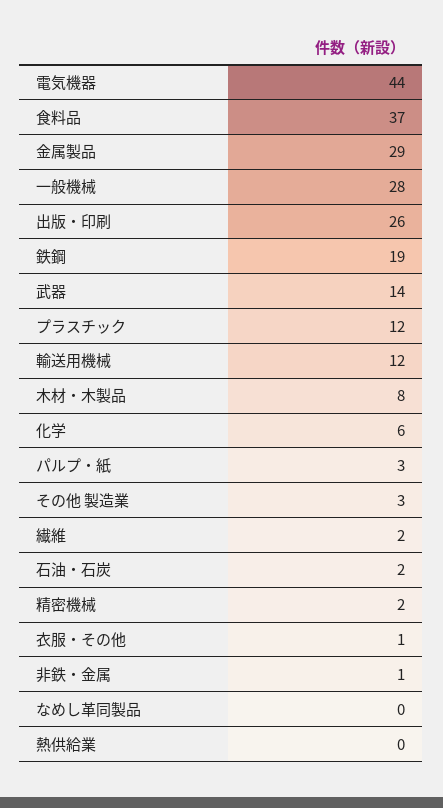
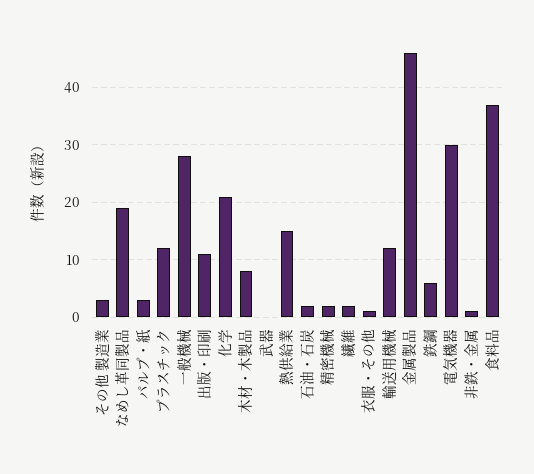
電気機器: 44 -> 30
金属製品: 29 -> 45
出版・印刷: 26 -> 10
鉄鋼: 19 -> 5
武器: 14 -> 0
化学: 6 -> 20
なめし革同製品: 0 -> 20
熱供給業: 0 -> 15

